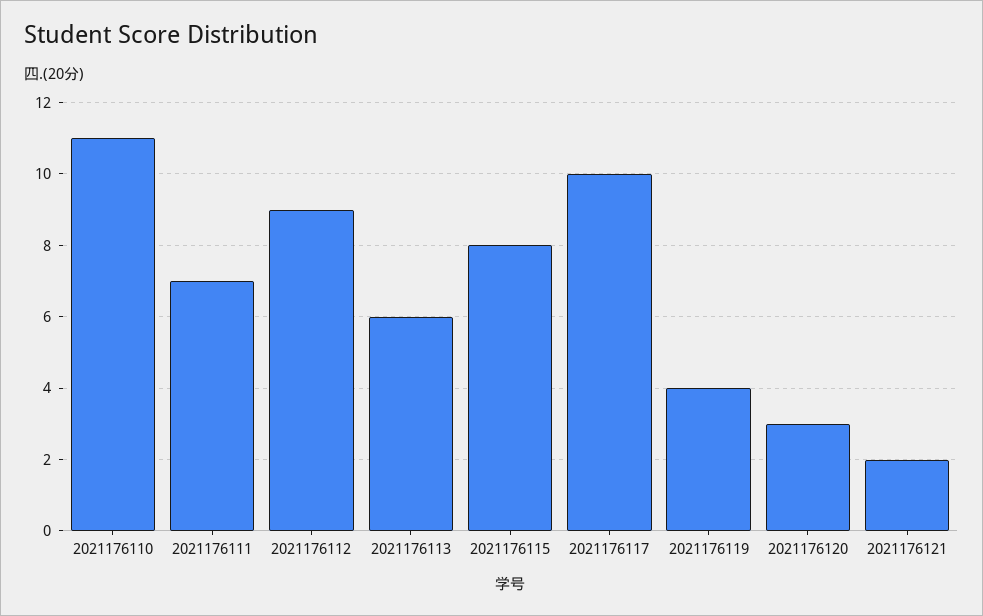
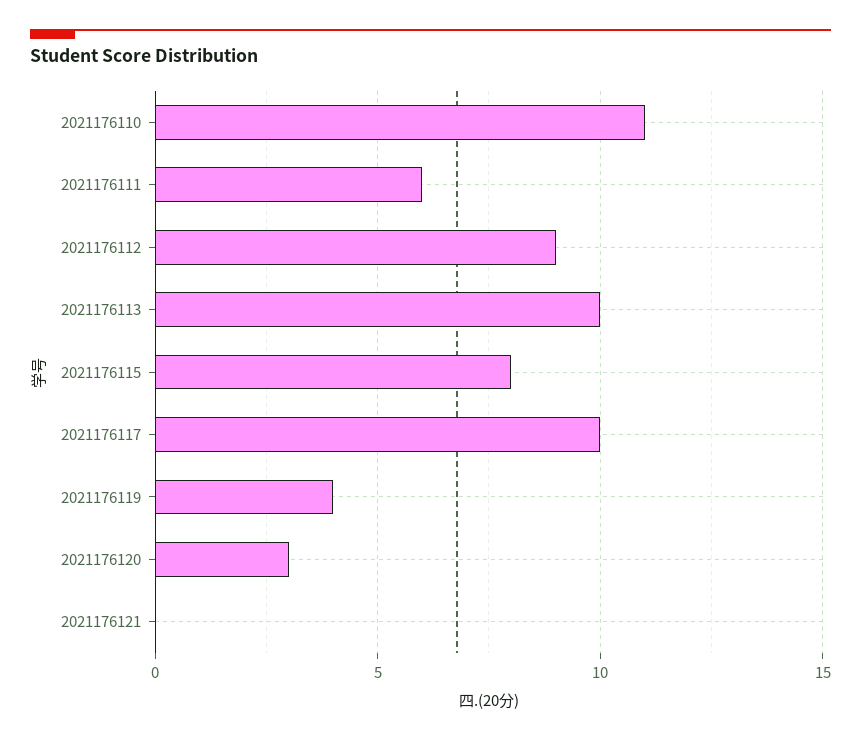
2021176111: 7 -> 6
2021176113: 6 -> 10
2021176121: 2 -> 0

